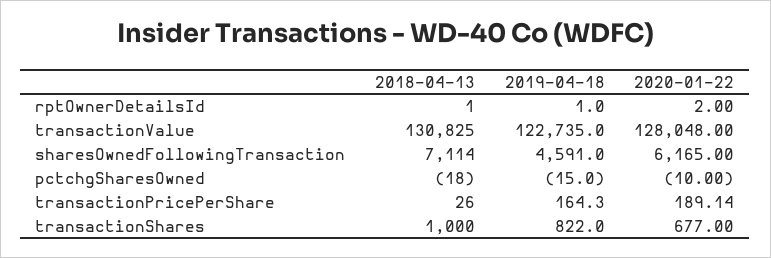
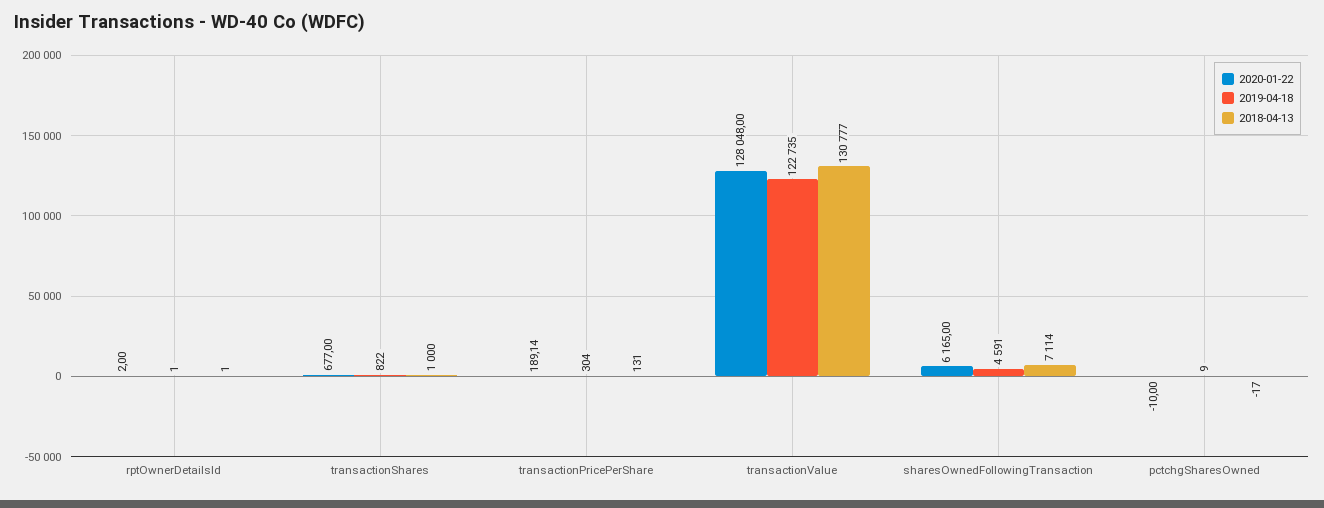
2018-04-13, transactionValue: 130825 -> 130777
2018-04-13, pctchgSharesOwned: -18 -> -17
2019-04-18, pctchgSharesOwned: -15 -> 9
2018-04-13, transactionPricePerShare: 26 -> 131
2019-04-18, transactionPricePerShare: 164.3 -> 304

